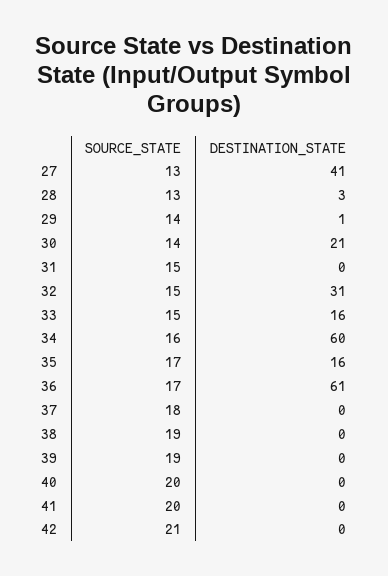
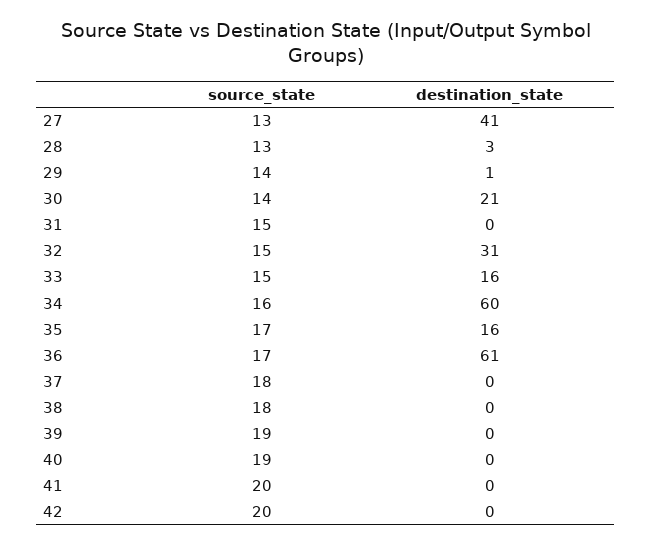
SOURCE_STATE, 38: 19 -> 18
SOURCE_STATE, 40: 20 -> 19
SOURCE_STATE, 42: 21 -> 20

